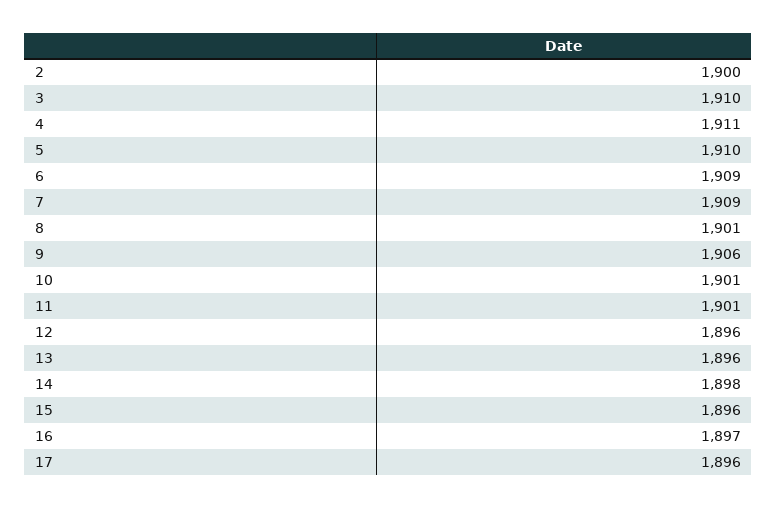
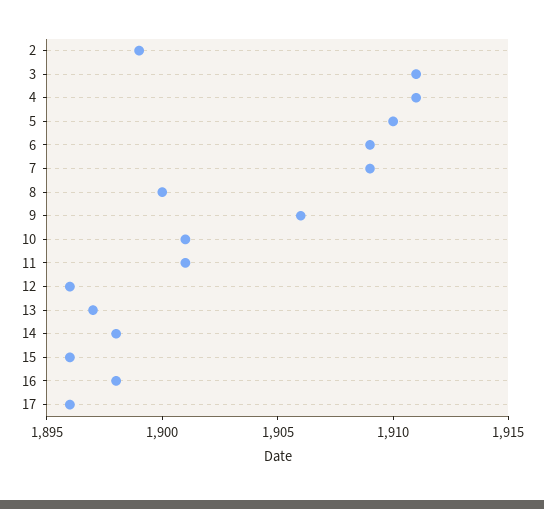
2: 1900 -> 1899
3: 1910 -> 1911
8: 1901 -> 1900
13: 1896 -> 1897
16: 1897 -> 1898

